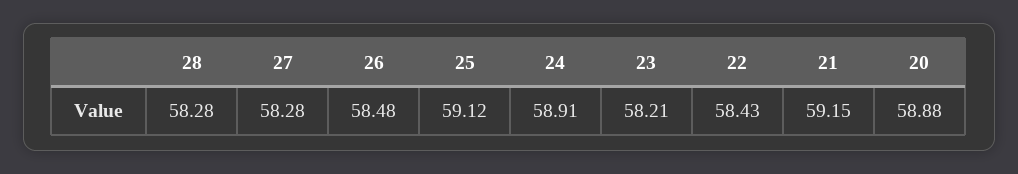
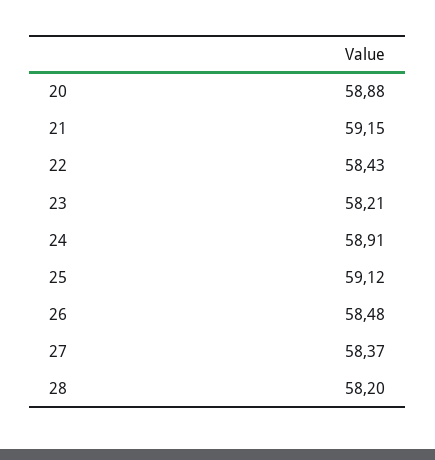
28: 58.28 -> 58.2
27: 58.28 -> 58.37

